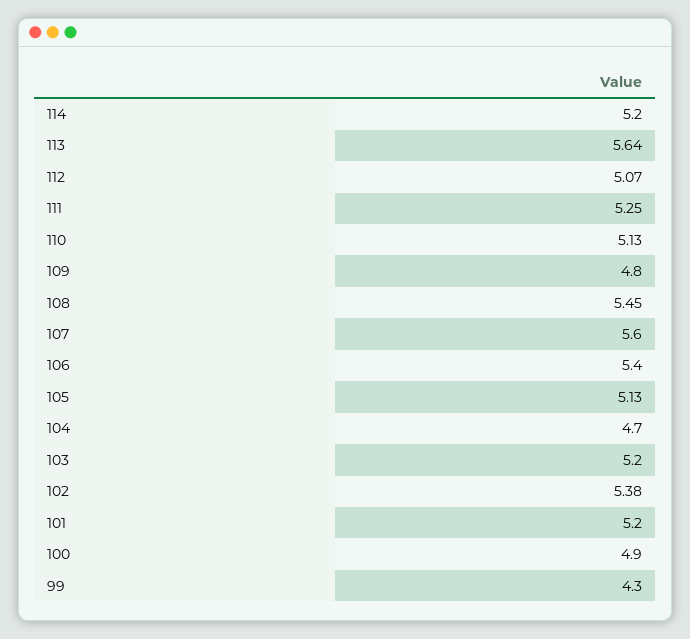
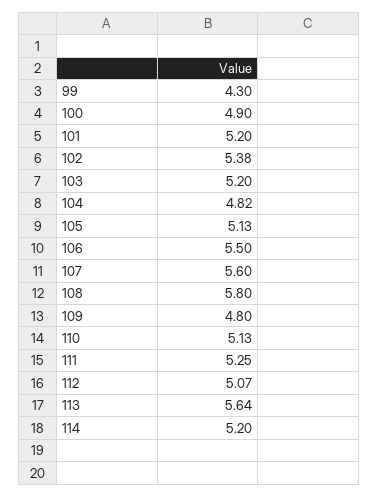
108: 5.45 -> 5.8
106: 5.4 -> 5.5
104: 4.7 -> 4.82

